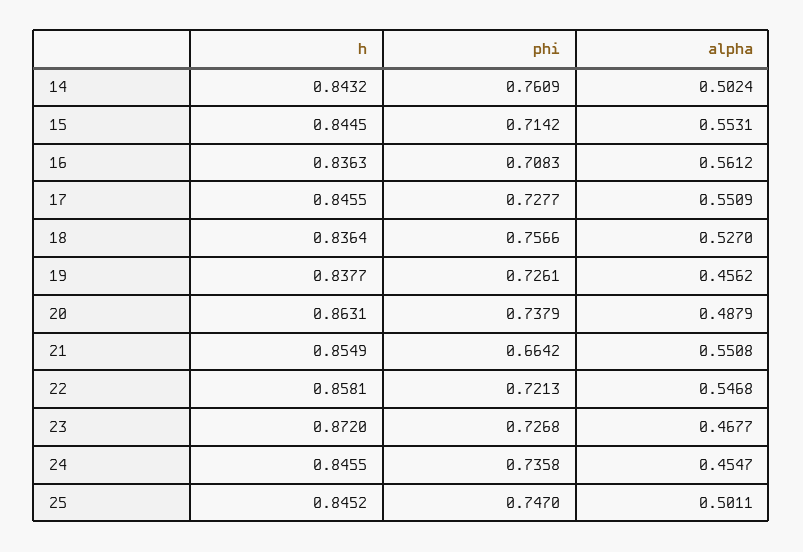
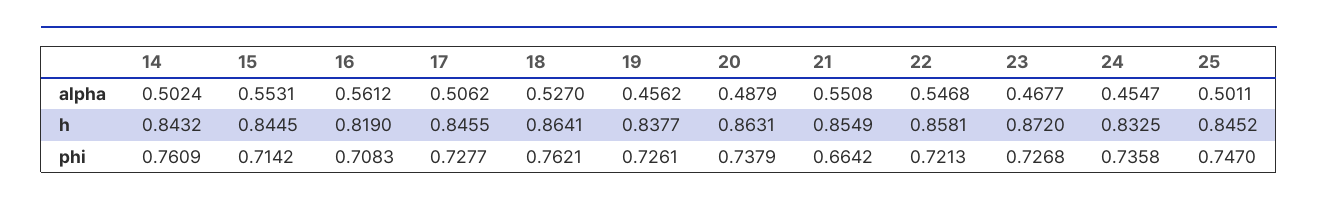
h, 16: 0.8363 -> 0.819
alpha, 17: 0.5509 -> 0.5062
h, 18: 0.8364 -> 0.8641
phi, 18: 0.7566 -> 0.7621
h, 24: 0.8455 -> 0.8325

